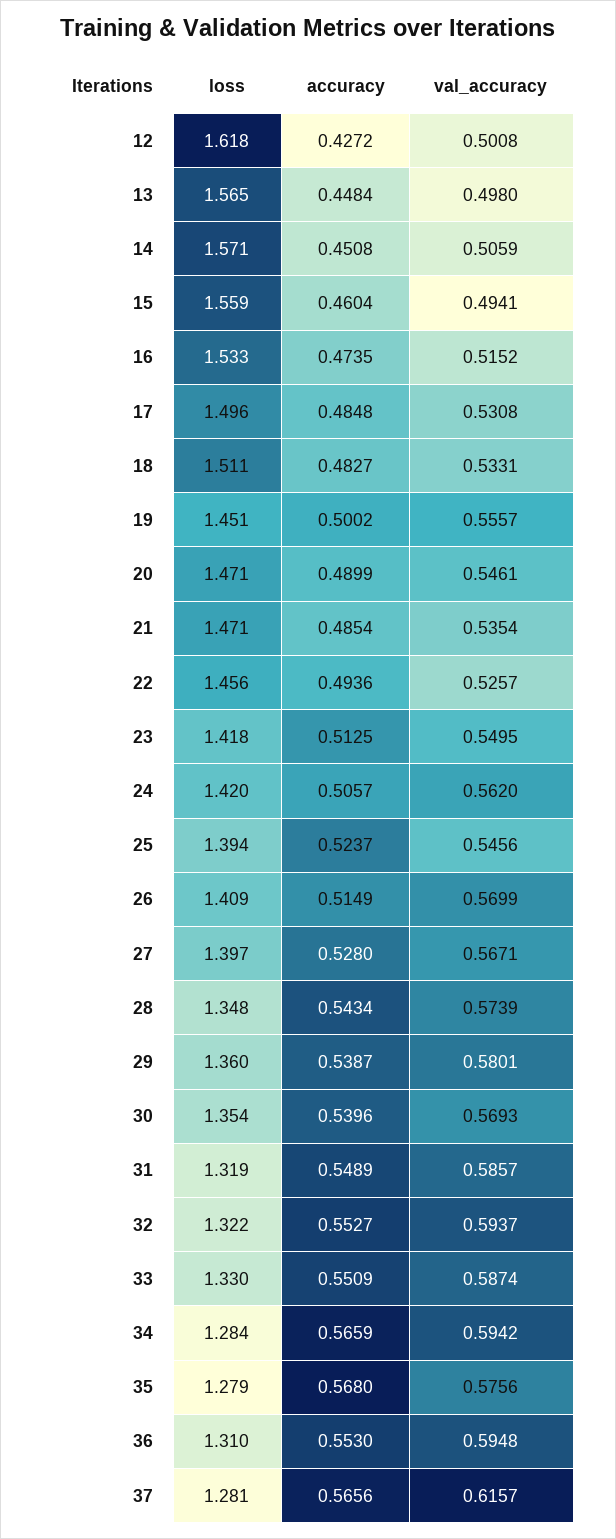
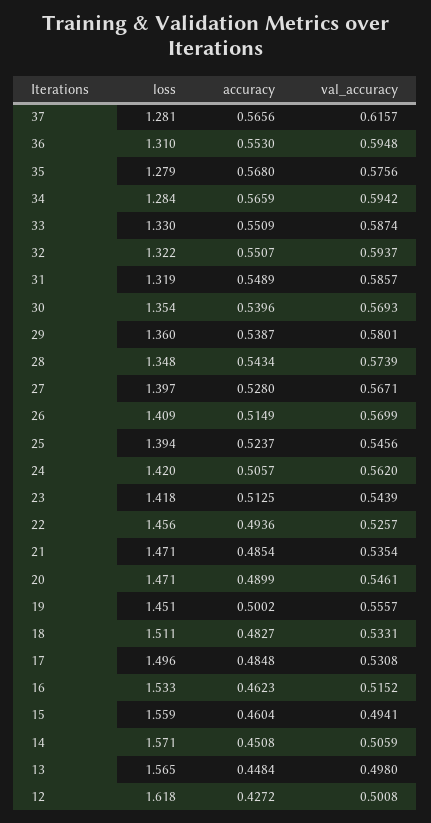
accuracy, 16: 0.4735 -> 0.4623
val_accuracy, 23: 0.5495 -> 0.5439
accuracy, 32: 0.5527 -> 0.5507

